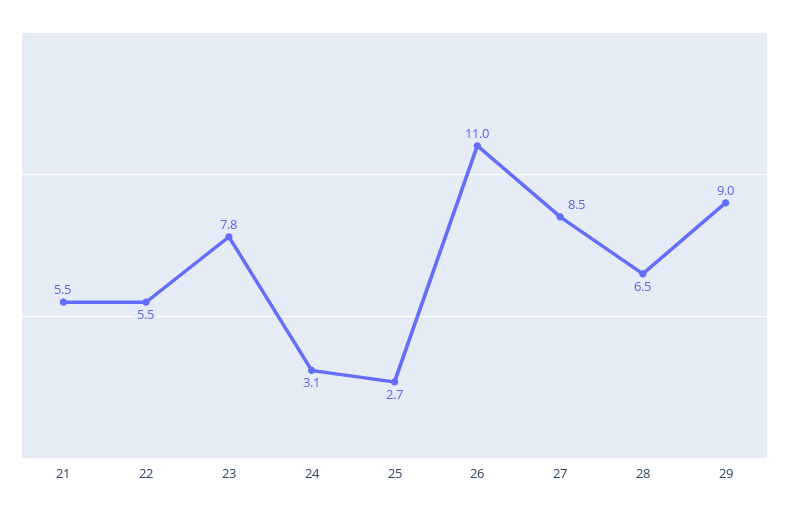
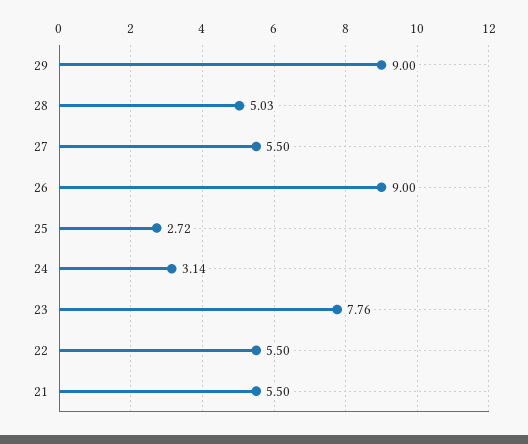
26: 11 -> 9
27: 8.5 -> 5.5
28: 6.5 -> 5.03

